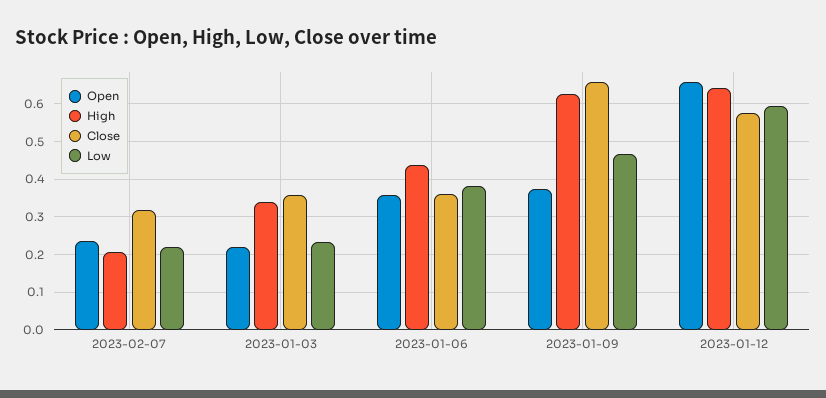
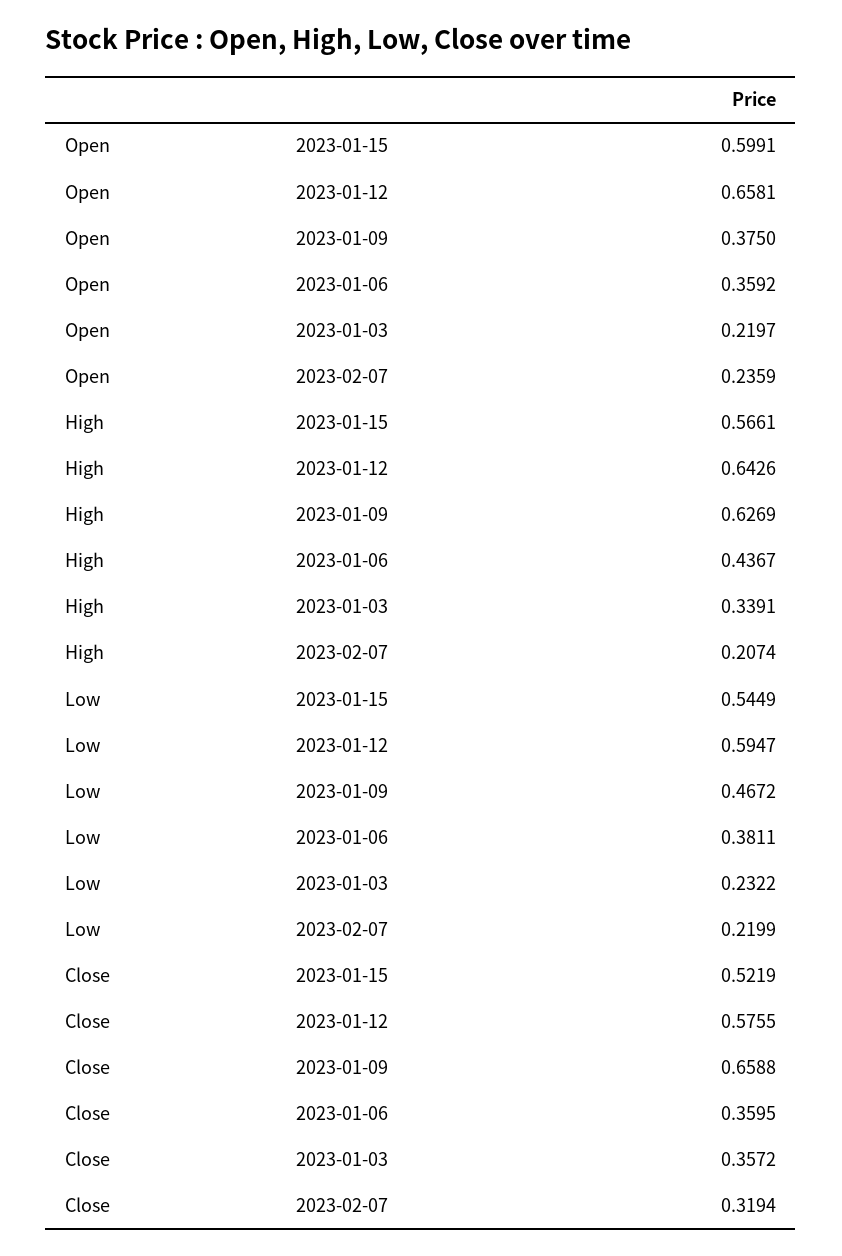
Open, 2023-01-15: none -> 0.5991
High, 2023-01-15: none -> 0.5661
Low, 2023-01-15: none -> 0.5449
Close, 2023-01-15: none -> 0.5219

